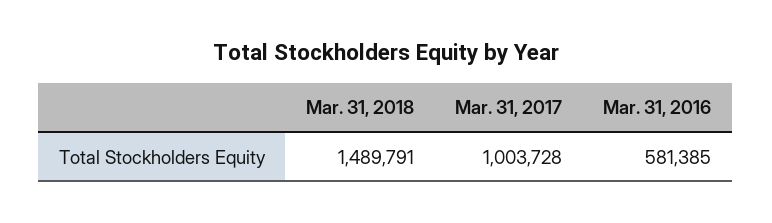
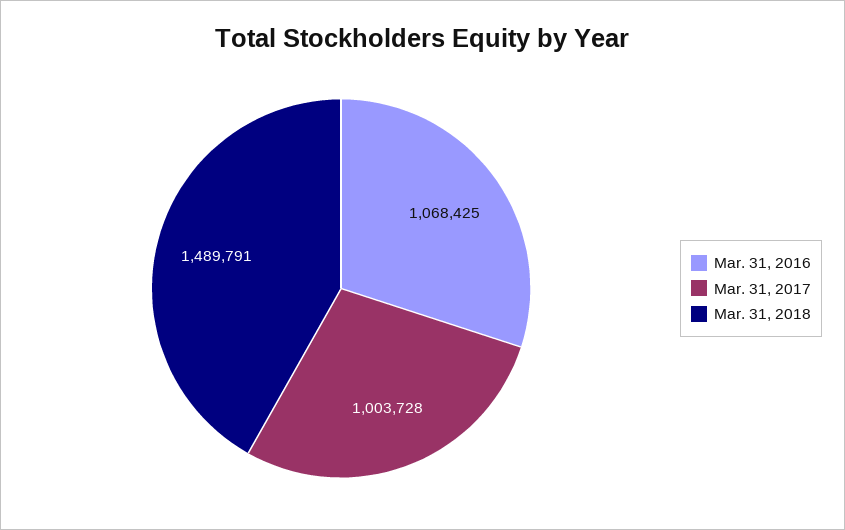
Mar. 31, 2016: 581385 -> 1068425

